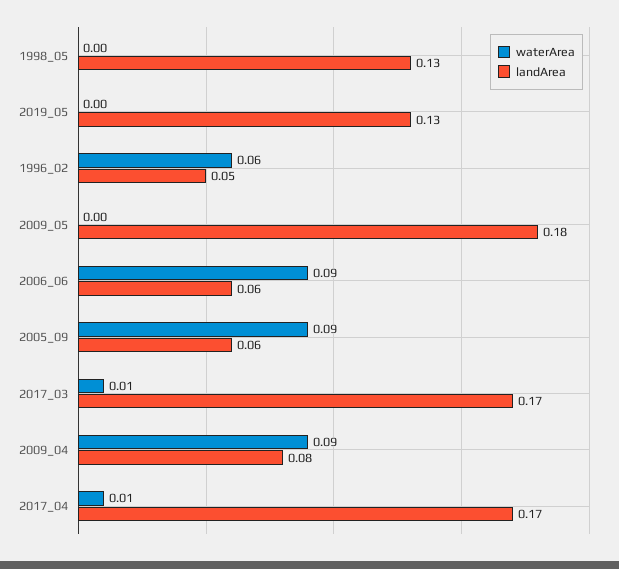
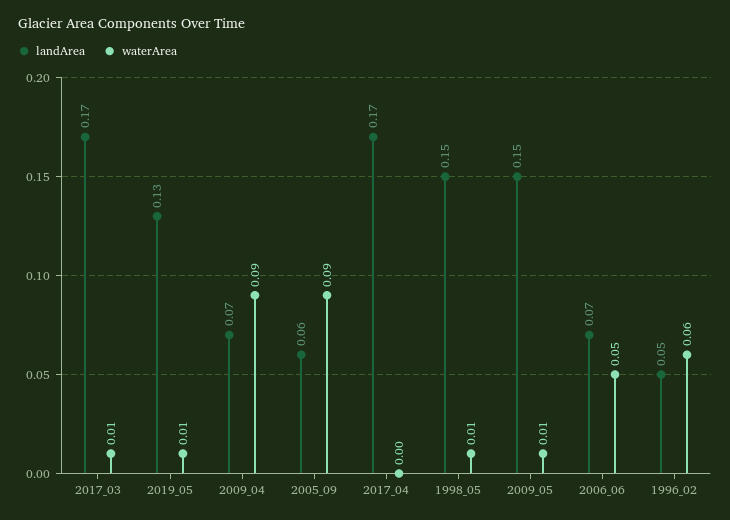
waterArea, 1998_05: 0 -> 0.01
landArea, 1998_05: 0.13 -> 0.15
waterArea, 2019_05: 0 -> 0.01
waterArea, 2009_05: 0 -> 0.01
landArea, 2009_05: 0.18 -> 0.15
waterArea, 2006_06: 0.09 -> 0.05
landArea, 2006_06: 0.06 -> 0.07
landArea, 2009_04: 0.08 -> 0.07
waterArea, 2017_04: 0.01 -> 0

